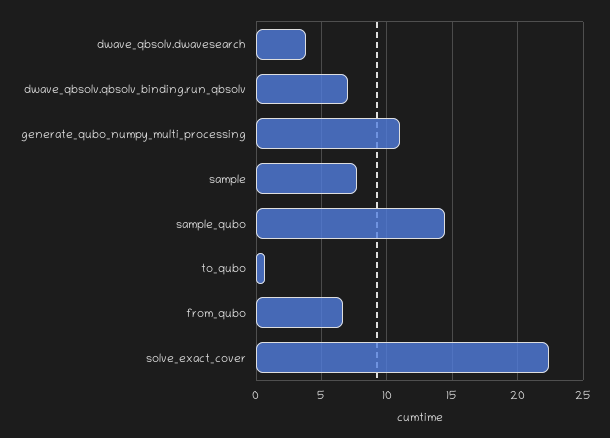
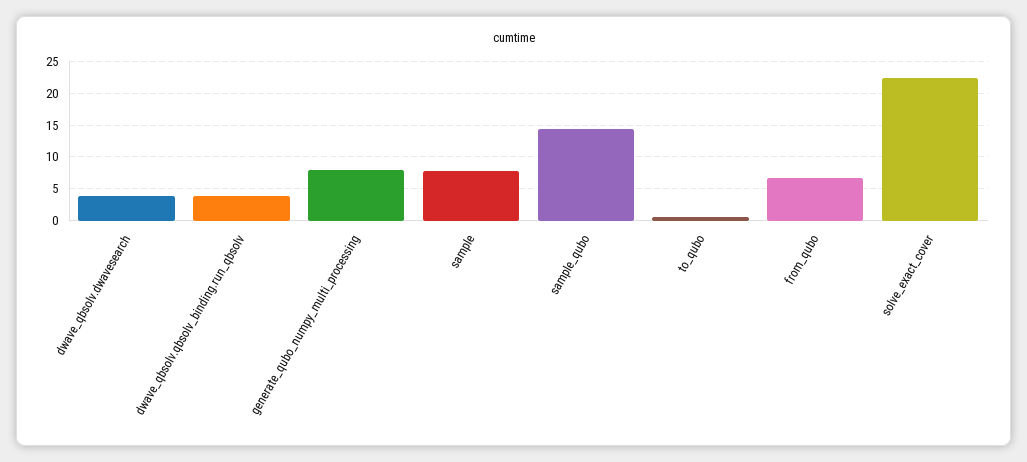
dwave_qbsolv.qbsolv_binding.run_qbsolv: 7 -> 4
generate_qubo_numpy_multi_processing: 11 -> 8

